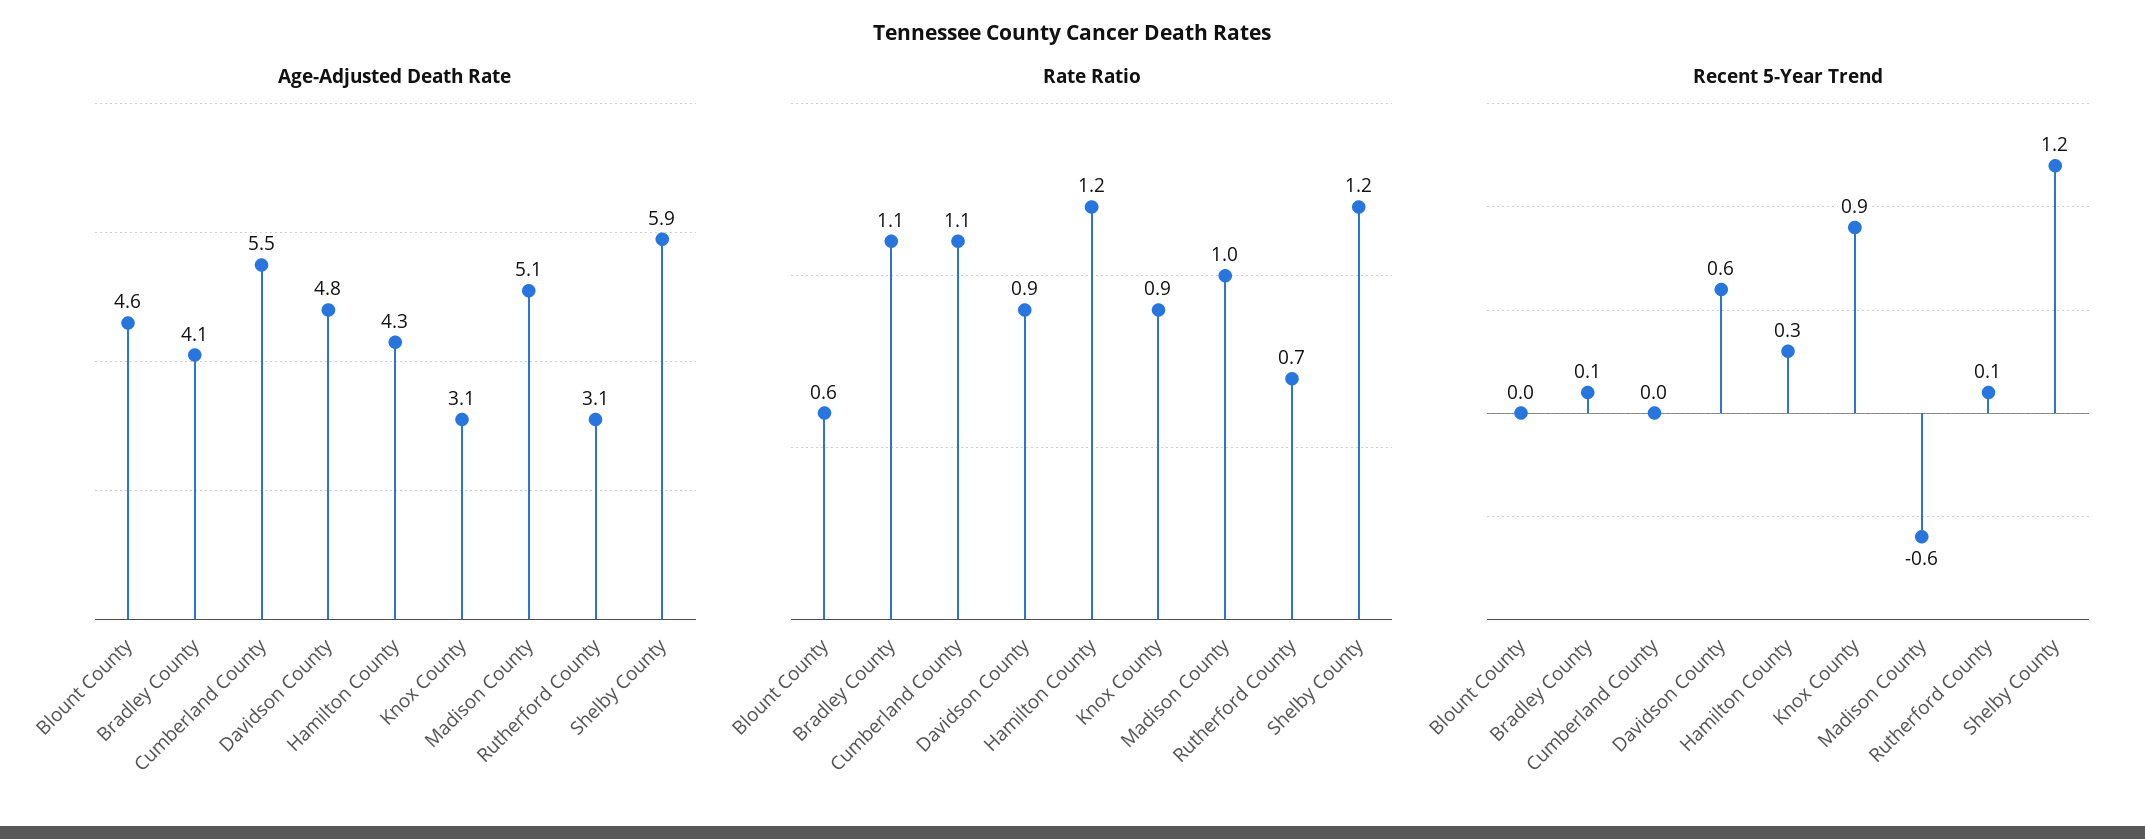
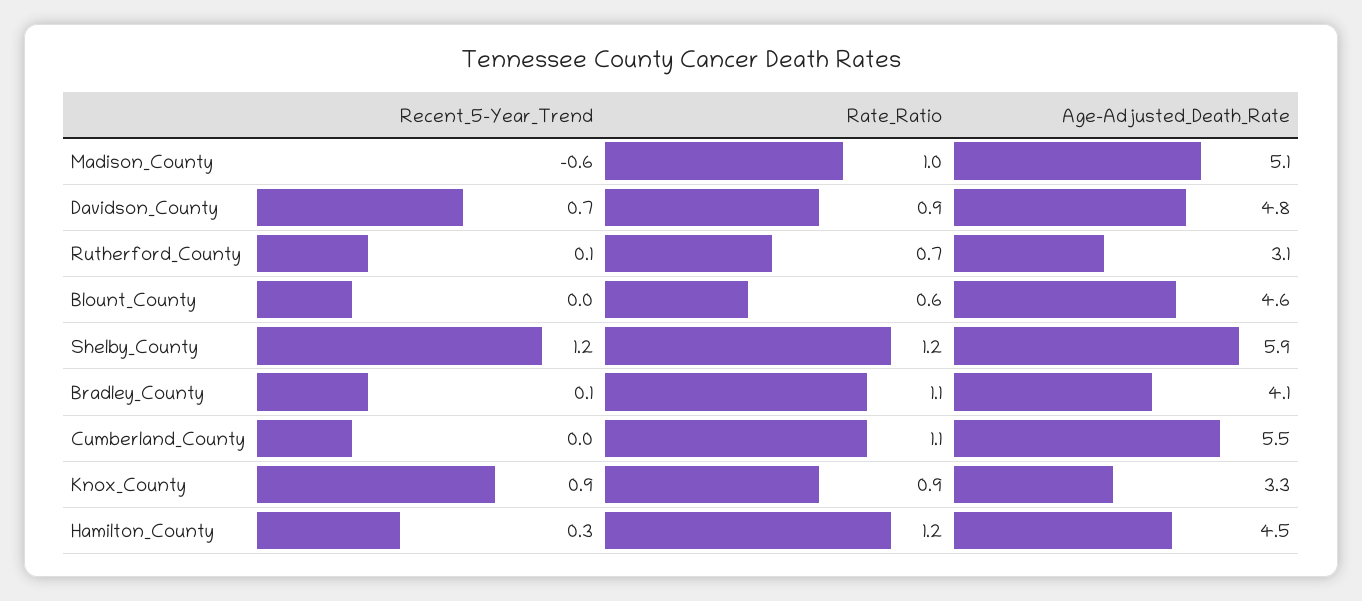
Age-Adjusted Death Rate, Hamilton County: 4.3 -> 4.5
Age-Adjusted Death Rate, Knox County: 3.1 -> 3.3
Recent 5-Year Trend, Davidson County: 0.6 -> 0.7

